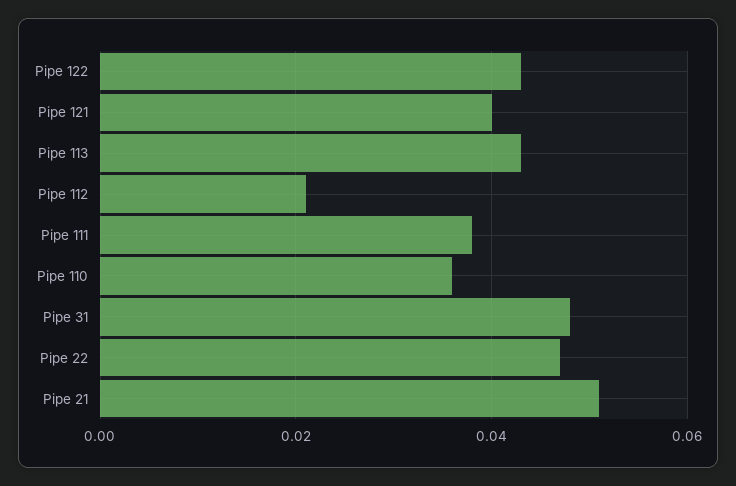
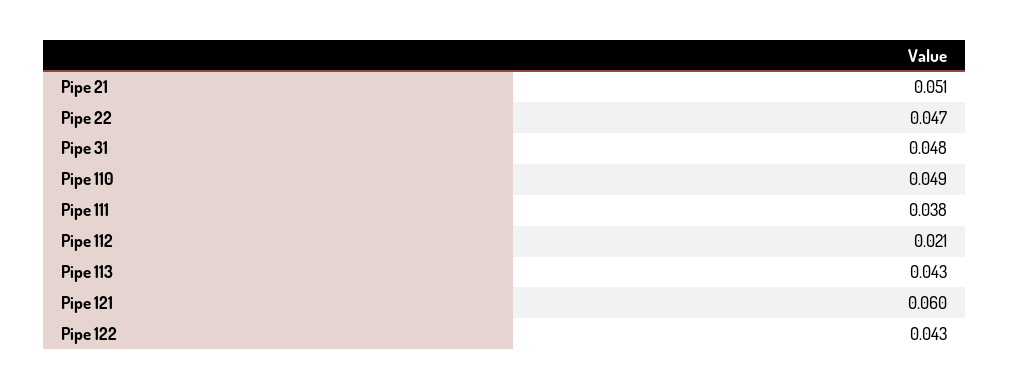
Pipe 121: 0.04 -> 0.06
Pipe 110: 0.035 -> 0.049

